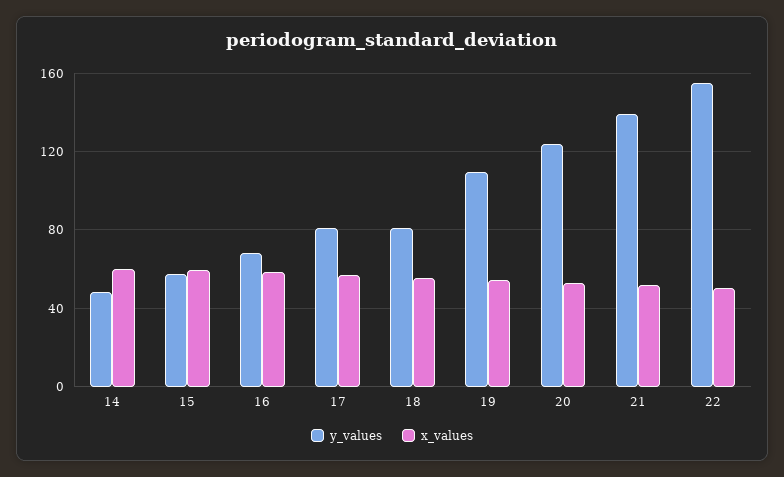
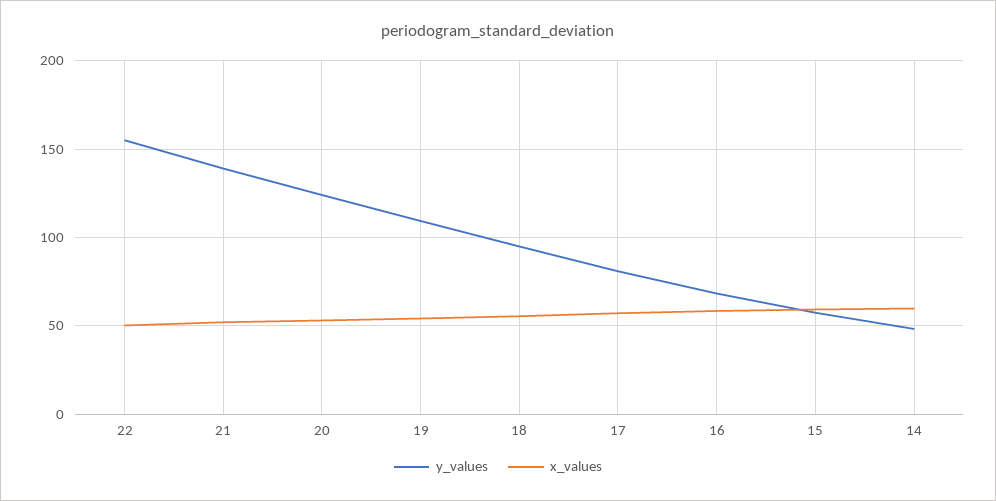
y_values, 18: 80 -> 95

